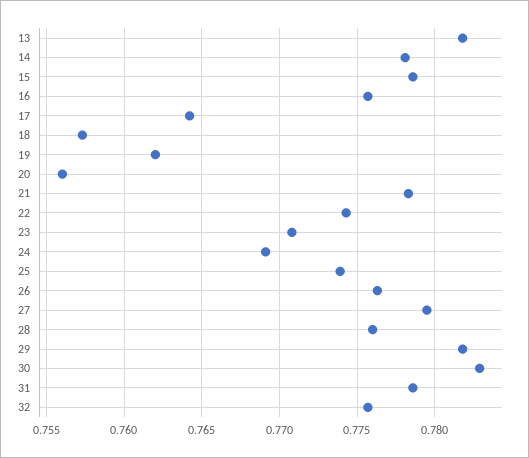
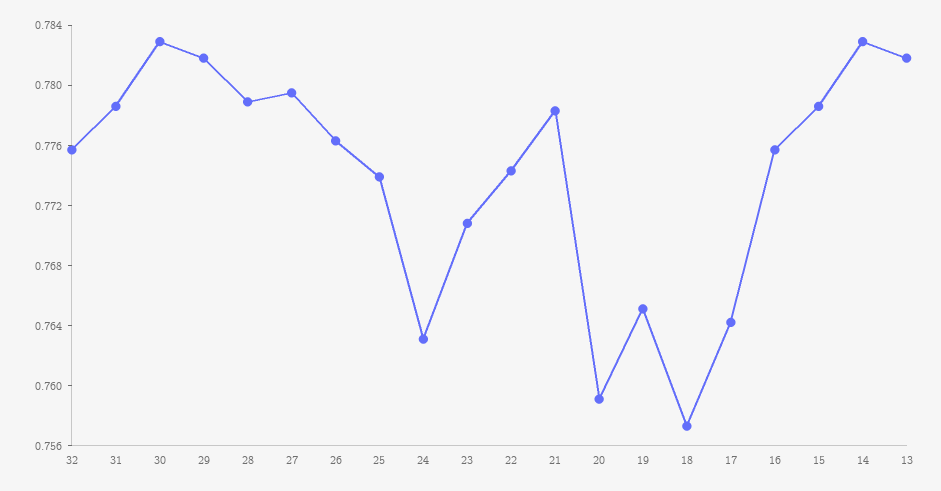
14: 0.778 -> 0.783
19: 0.762 -> 0.765
20: 0.756 -> 0.759
24: 0.769 -> 0.763
28: 0.776 -> 0.779

